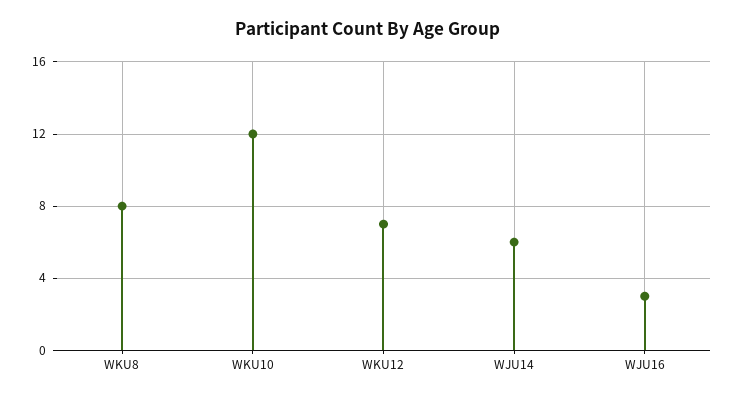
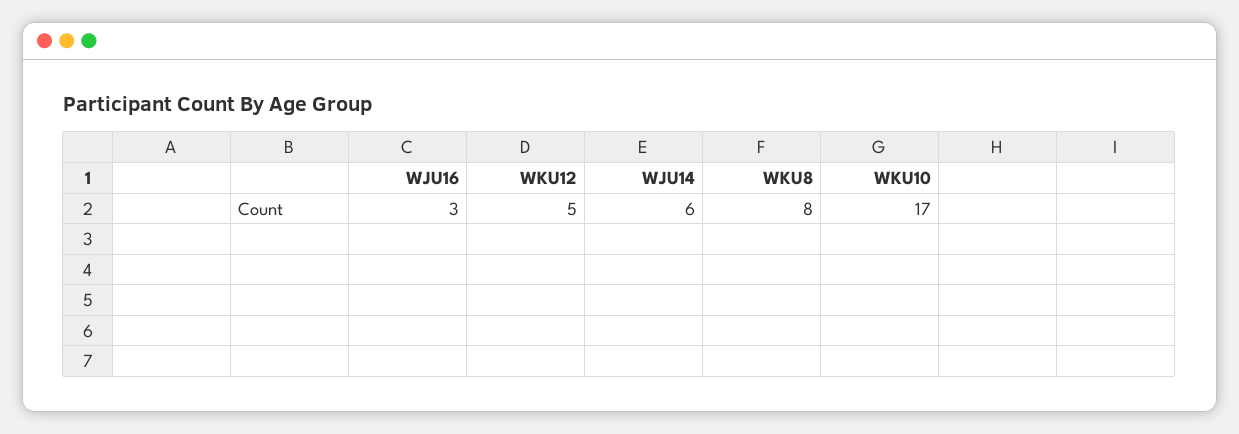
WKU10: 12 -> 17
WKU12: 7 -> 5

